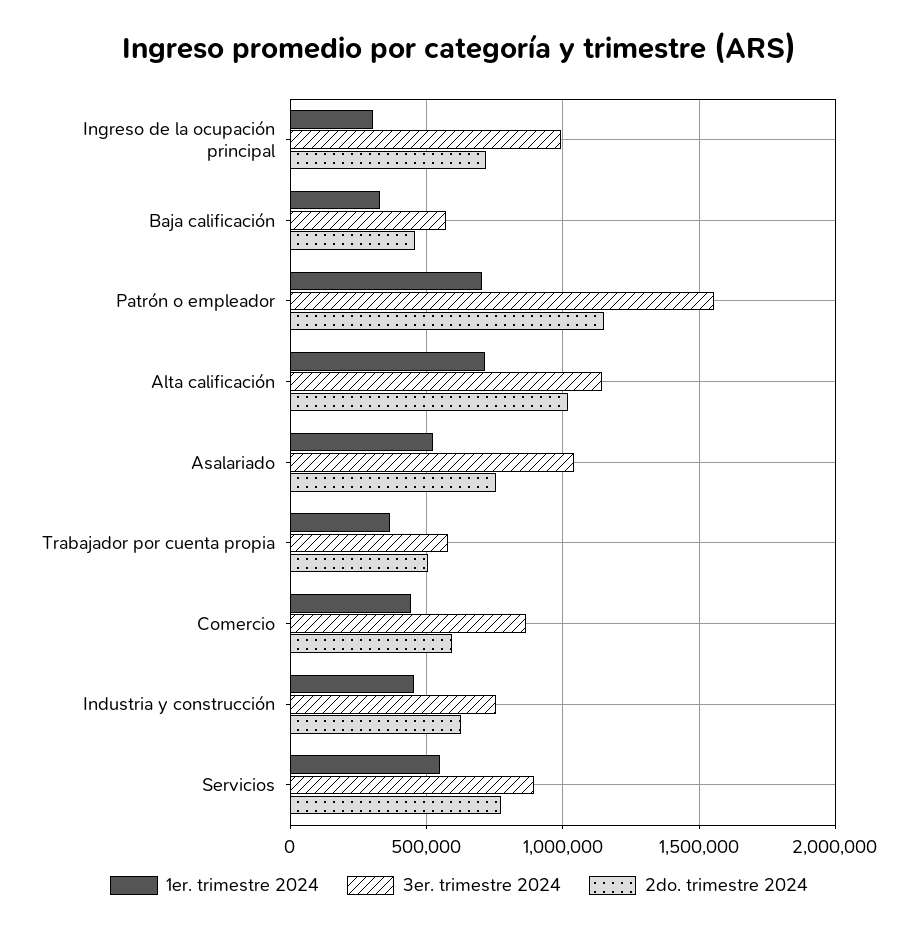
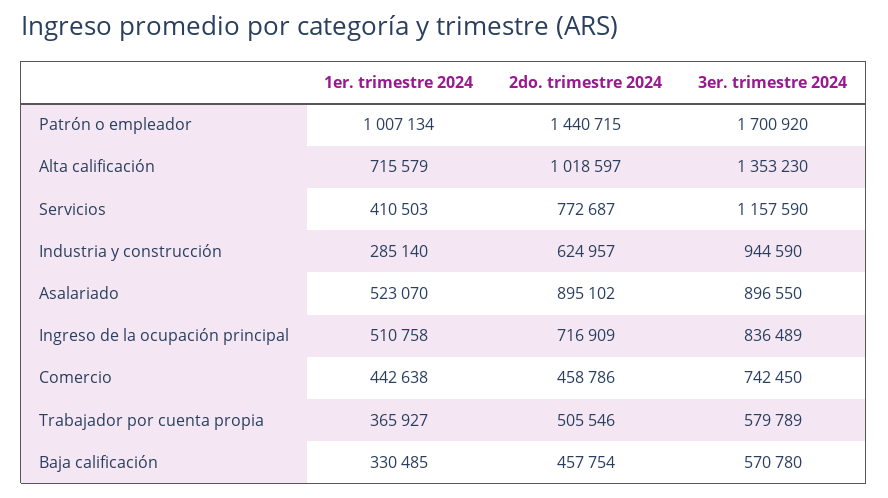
1er. trimestre 2024, Ingreso de la ocupación principal: 300000 -> 510758
3er. trimestre 2024, Ingreso de la ocupación principal: 1000000 -> 836489
1er. trimestre 2024, Patrón o empleador: 700000 -> 1007134
3er. trimestre 2024, Patrón o empleador: 1550000 -> 1700920
2do. trimestre 2024, Patrón o empleador: 1150000 -> 1440715
3er. trimestre 2024, Alta calificación: 1150000 -> 1353230
3er. trimestre 2024, Asalariado: 1050000 -> 896550
2do. trimestre 2024, Asalariado: 750000 -> 895102
3er. trimestre 2024, Comercio: 850000 -> 742450
2do. trimestre 2024, Comercio: 600000 -> 458786
1er. trimestre 2024, Industria y construcción: 450000 -> 285140
3er. trimestre 2024, Industria y construcción: 750000 -> 944590
1er. trimestre 2024, Servicios: 550000 -> 410503
3er. trimestre 2024, Servicios: 900000 -> 1157590

